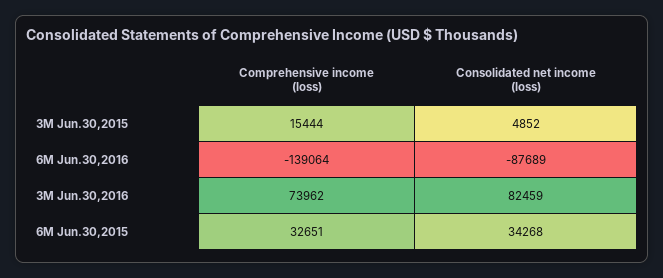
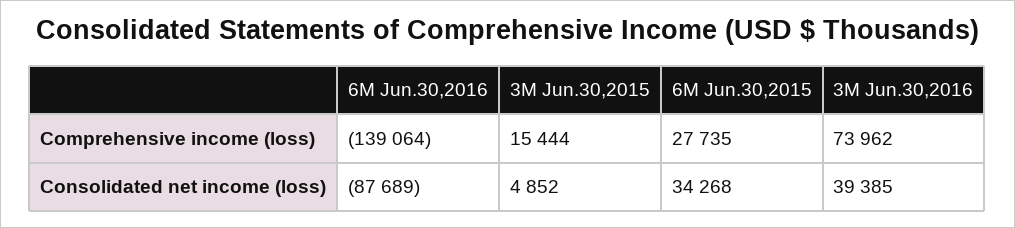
Consolidated net income (loss), 3M Jun.30,2016: 82459 -> 39385
Comprehensive income (loss), 6M Jun.30,2015: 32651 -> 27735

